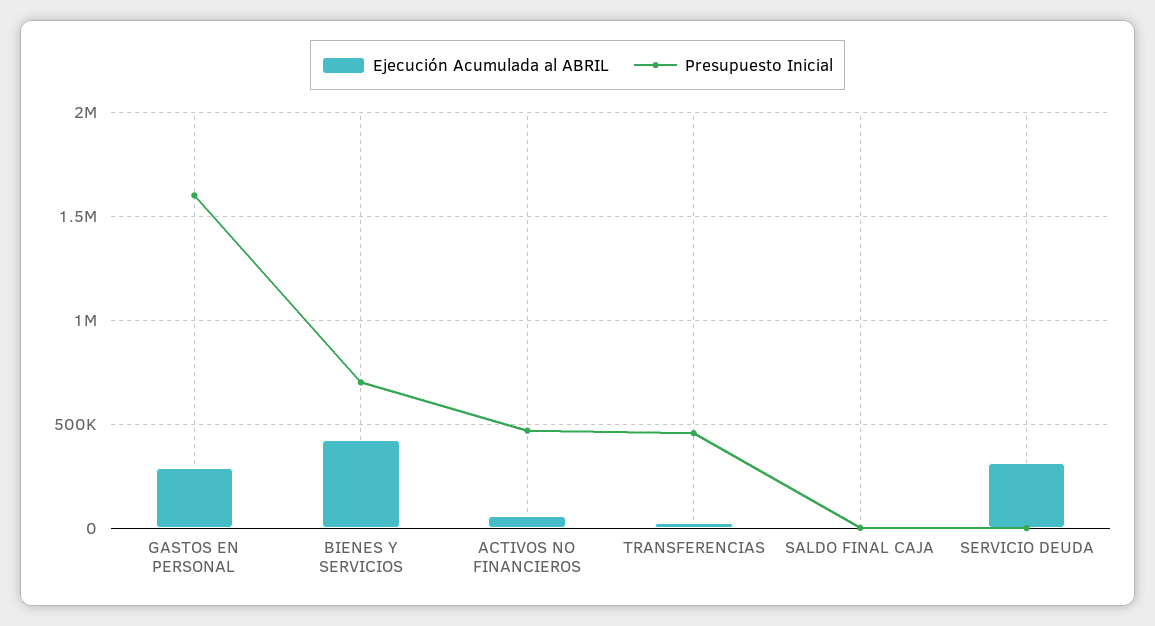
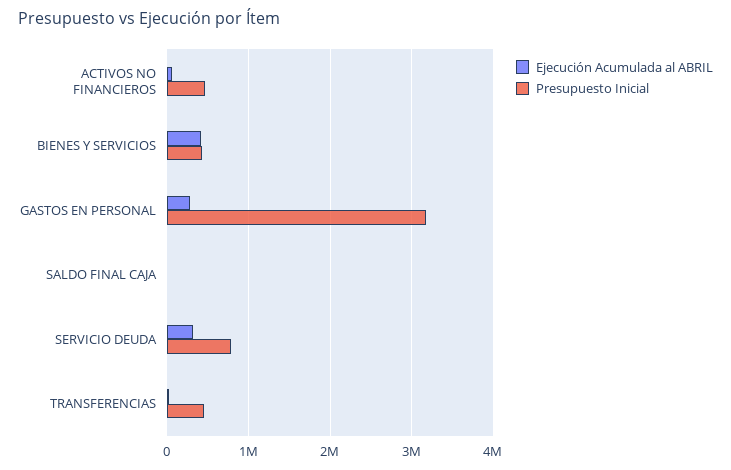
Presupuesto Inicial, GASTOS EN PERSONAL: 1600000 -> 3200000
Presupuesto Inicial, BIENES Y SERVICIOS: 700000 -> 400000
Presupuesto Inicial, SERVICIO DEUDA: 0 -> 800000

